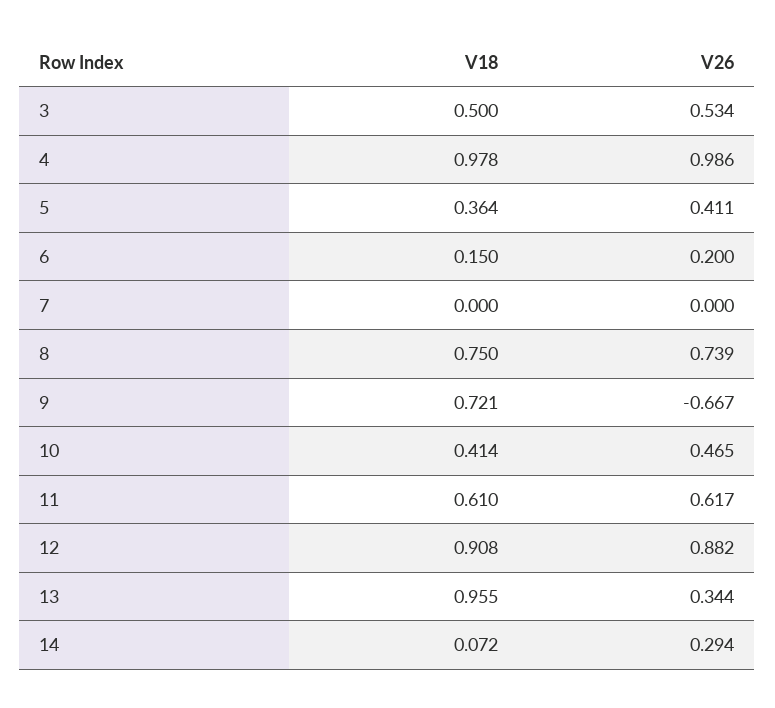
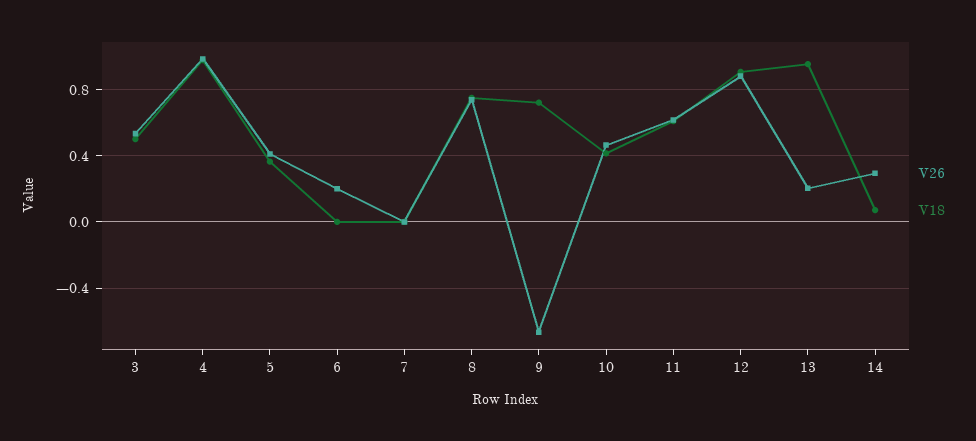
V18, 6: 0.15 -> 0
V26, 13: 0.344 -> 0.2

